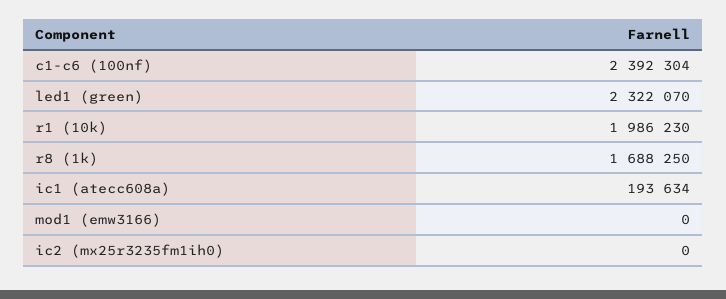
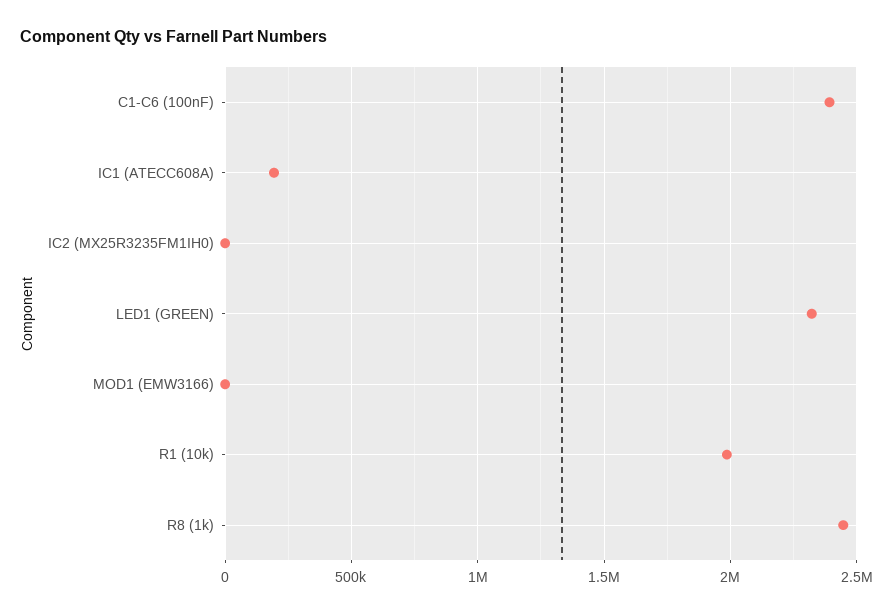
r8 (1k): 1688250 -> 2450000

